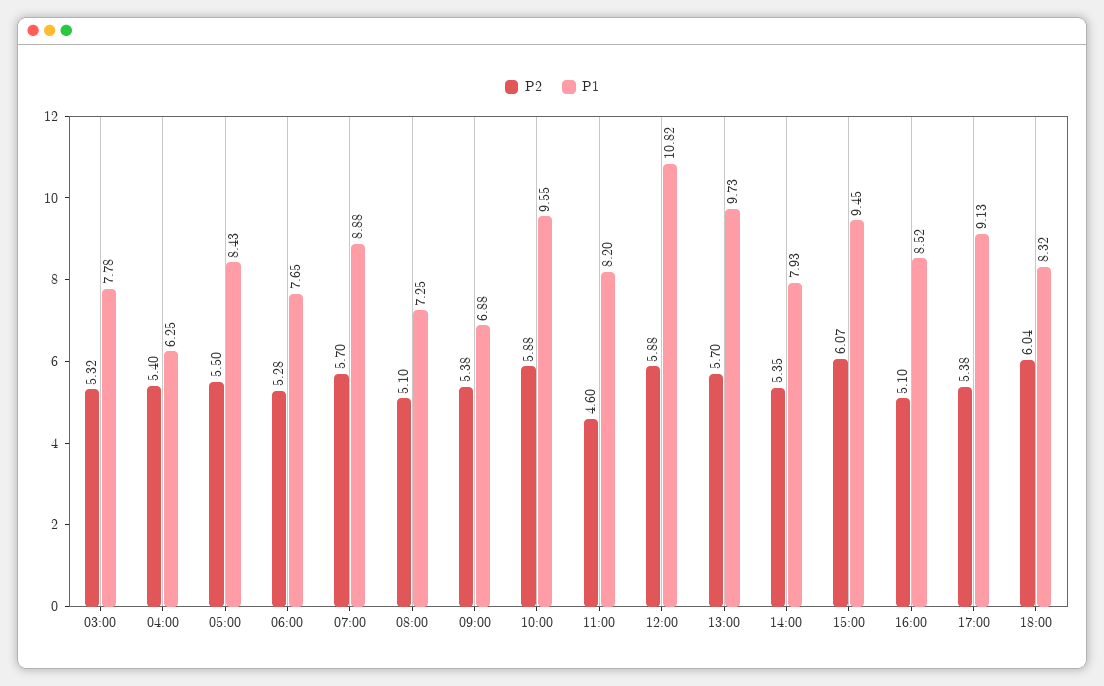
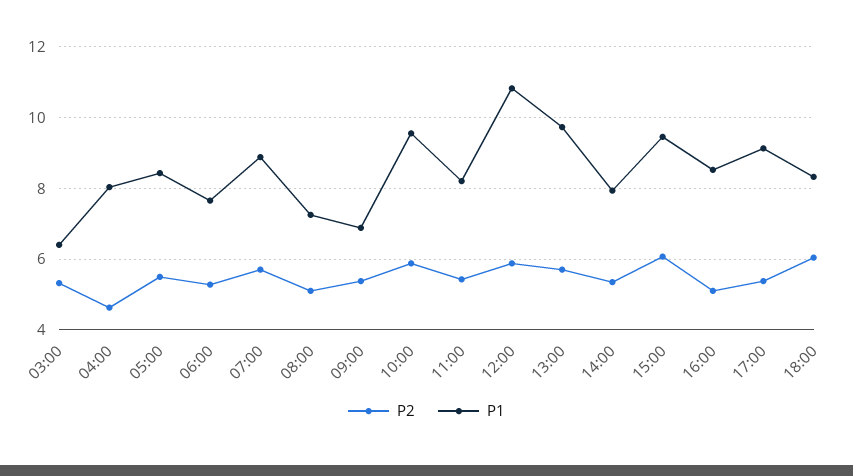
P1, 03:00: 7.78 -> 6.4
P2, 04:00: 5.4 -> 4.6
P1, 04:00: 6.25 -> 8
P2, 11:00: 4.6 -> 5.4

